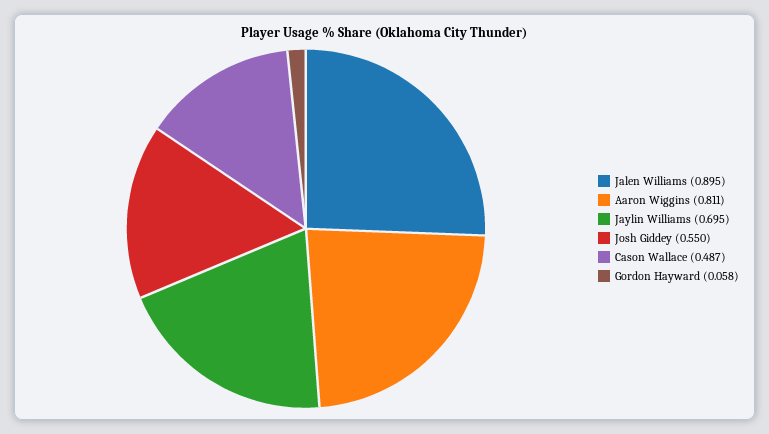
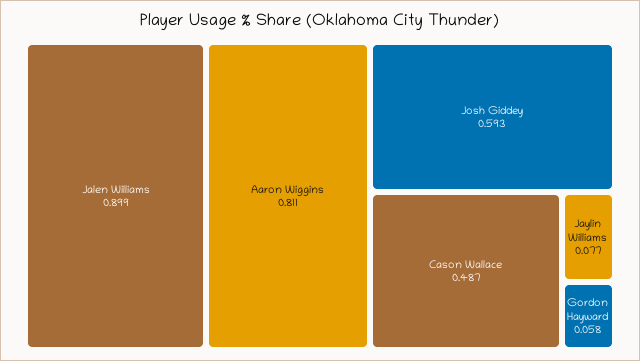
Jalen Williams: 0.895 -> 0.899
Jaylin Williams: 0.695 -> 0.077
Josh Giddey: 0.55 -> 0.593

